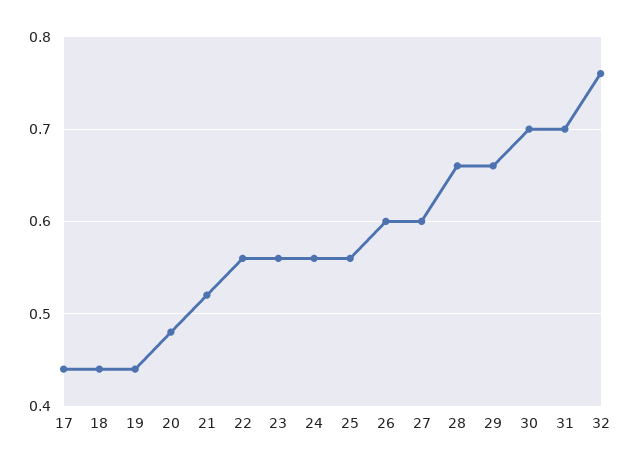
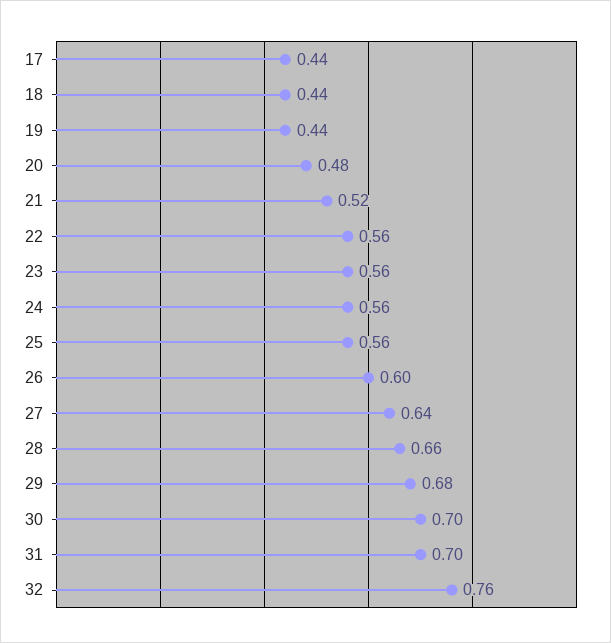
27: 0.6 -> 0.64
29: 0.66 -> 0.68

